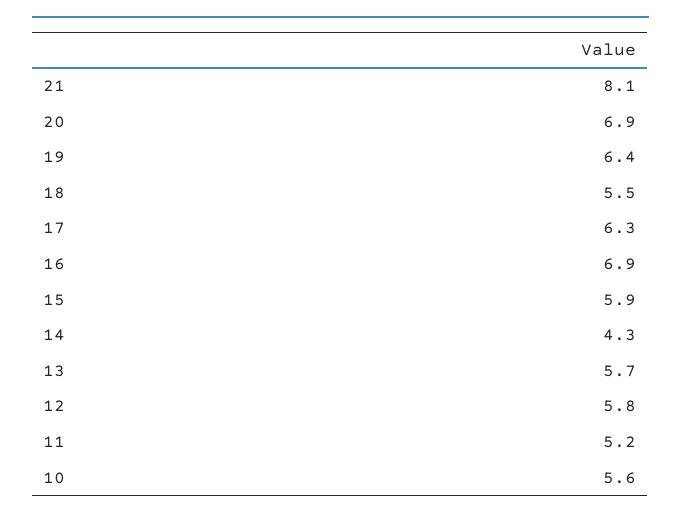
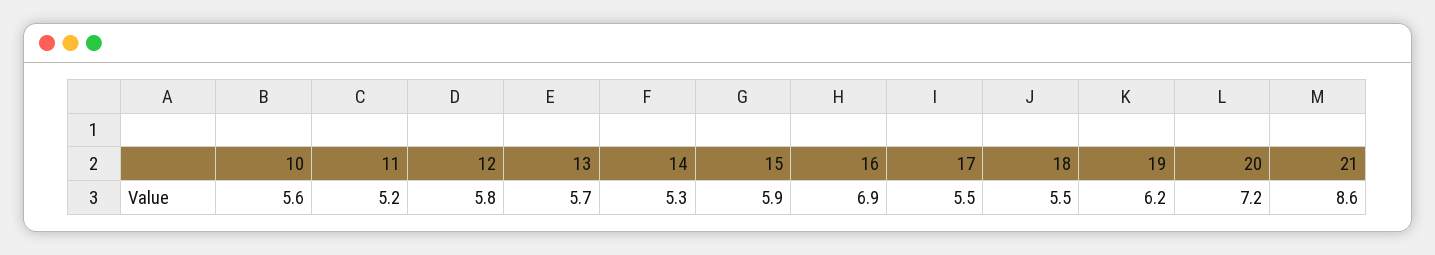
21: 8.1 -> 8.6
20: 6.9 -> 7.2
19: 6.4 -> 6.2
17: 6.3 -> 5.5
14: 4.3 -> 5.3

